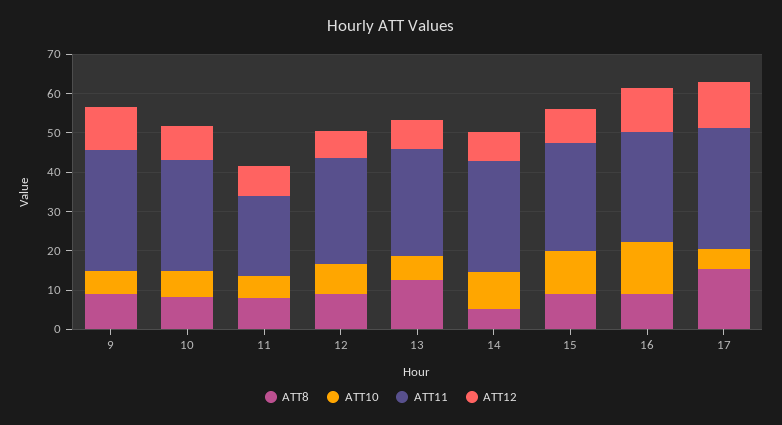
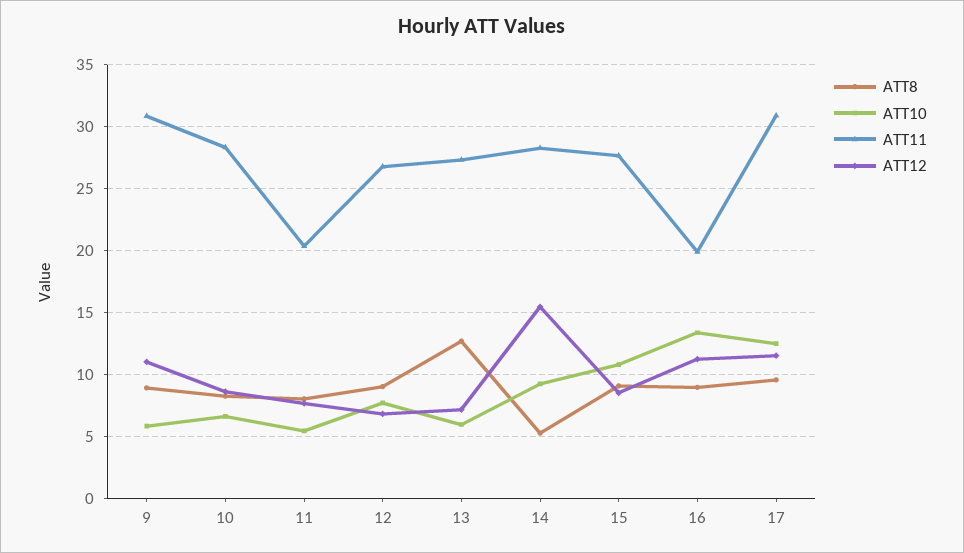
ATT12, 14: 7.5 -> 15.5
ATT11, 16: 27.5 -> 20
ATT8, 17: 15 -> 9.5
ATT10, 17: 5 -> 12.5

